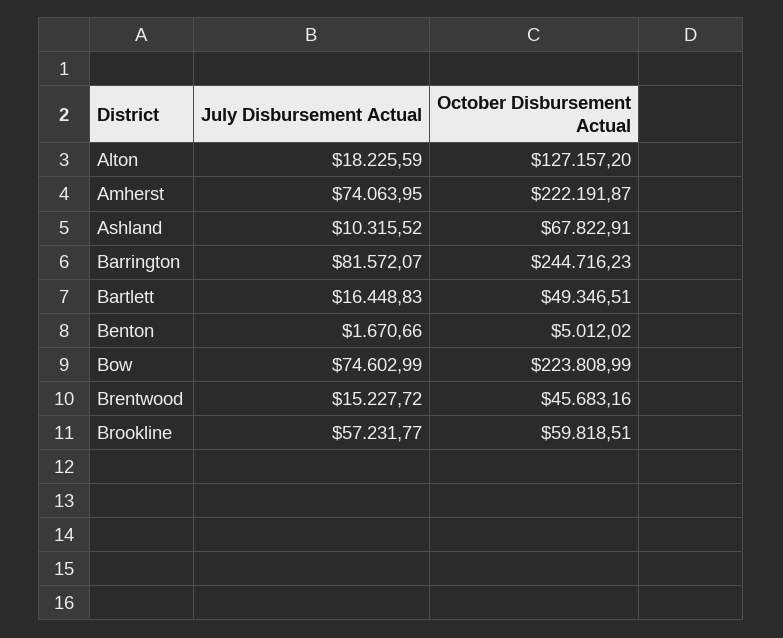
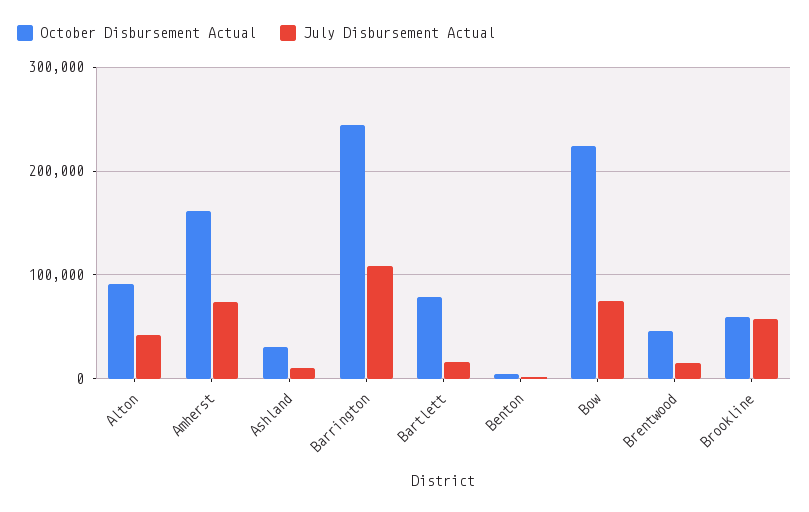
July Disbursement Actual, Alton: 18225.59 -> 40000
October Disbursement Actual, Alton: 127157.2 -> 90000
October Disbursement Actual, Amherst: 222191.87 -> 160000
October Disbursement Actual, Ashland: 67822.91 -> 30000
July Disbursement Actual, Barrington: 81572.07 -> 110000
October Disbursement Actual, Bartlett: 49346.51 -> 80000

